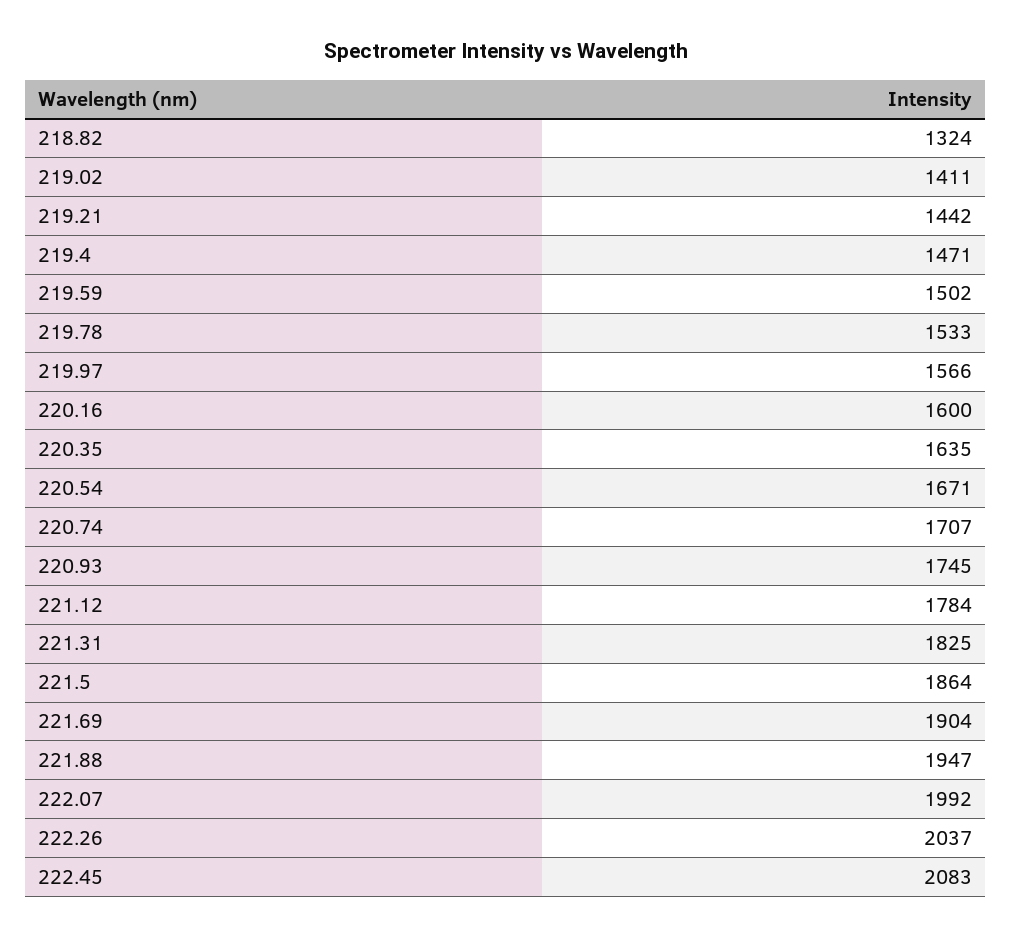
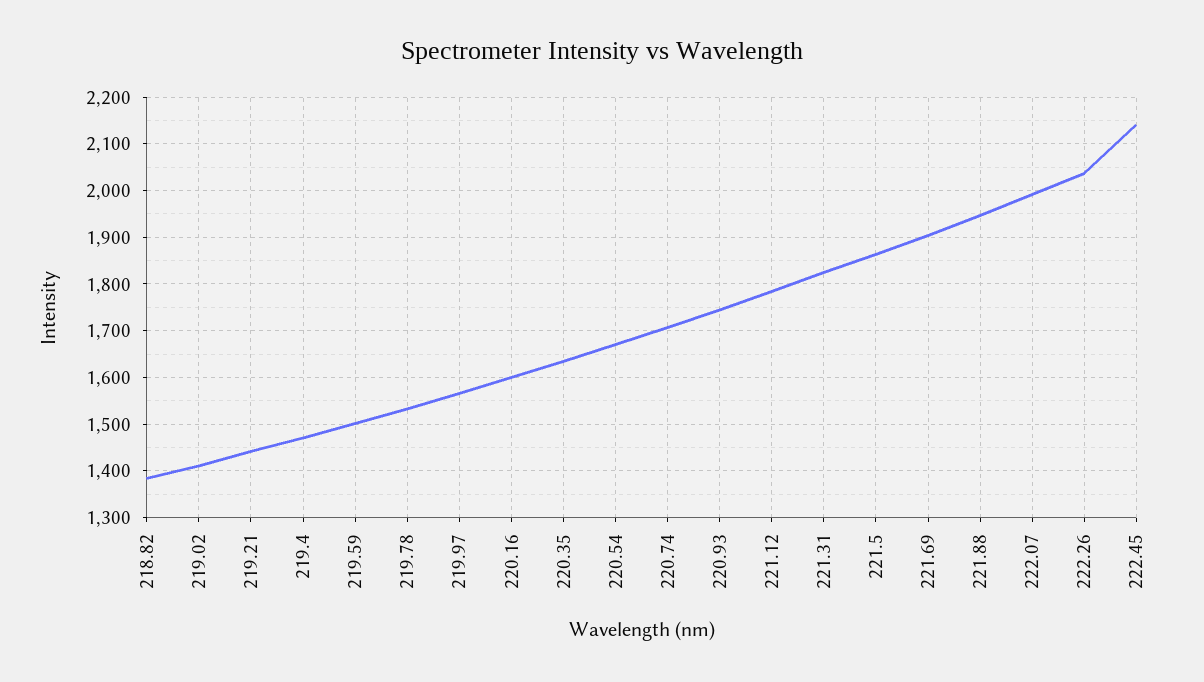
218.82: 1324 -> 1380
222.45: 2083 -> 2140

